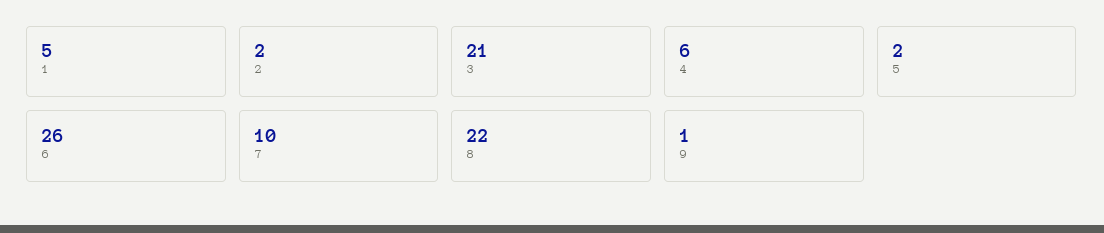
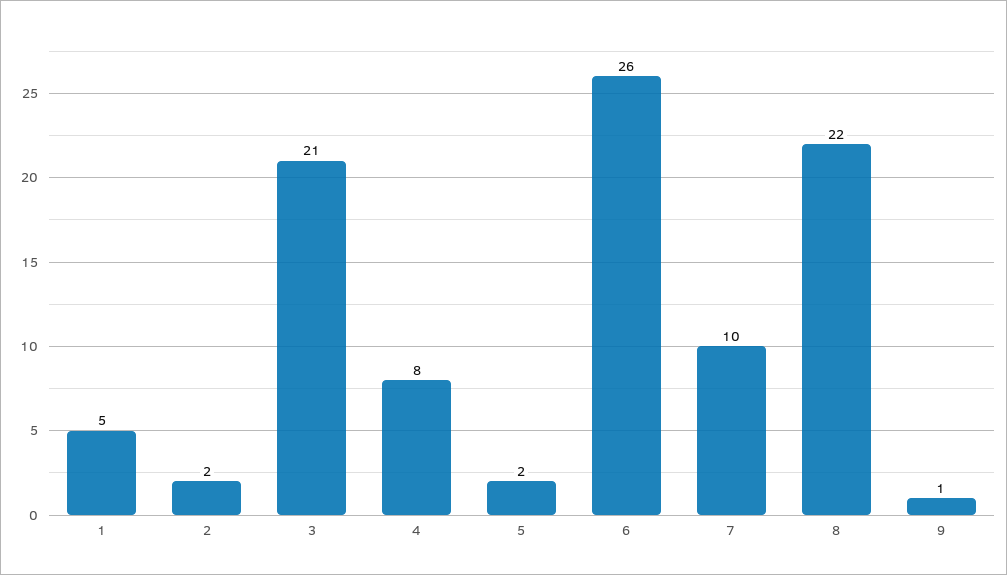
4: 6 -> 8

